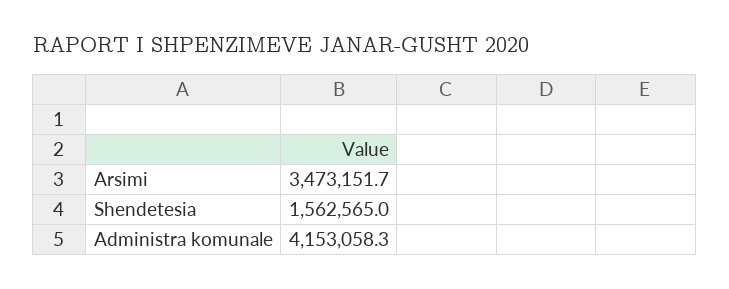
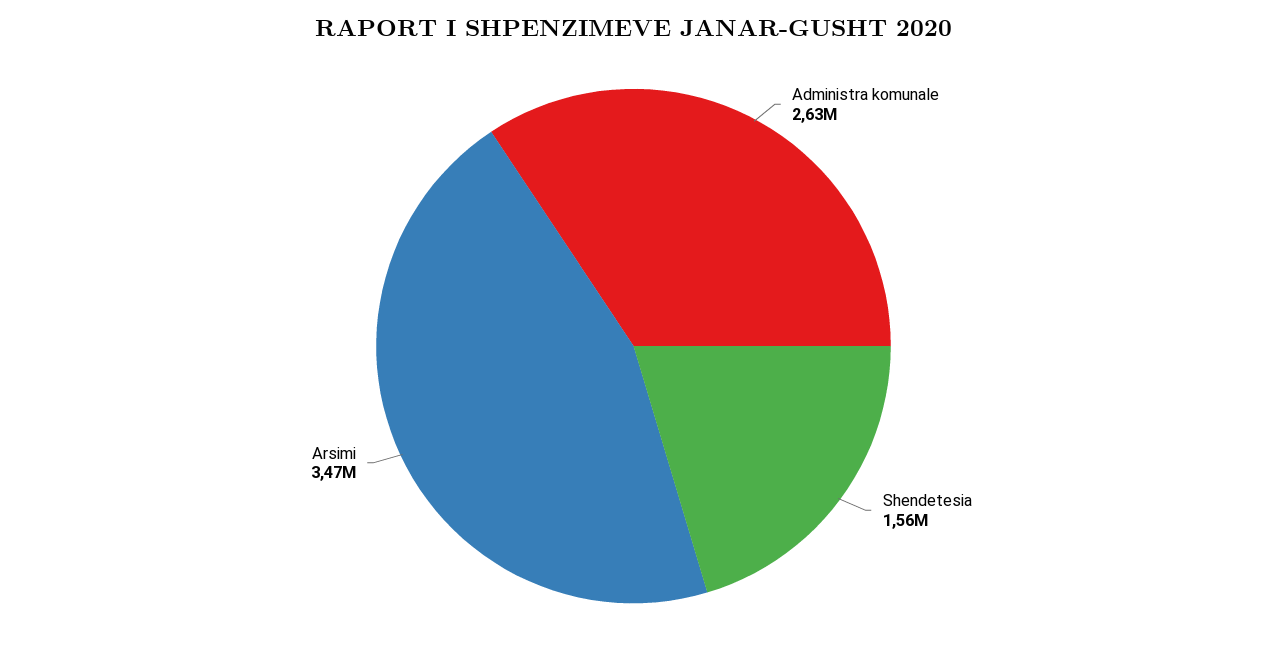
Administra komunale: 4153058.3 -> 2630000

